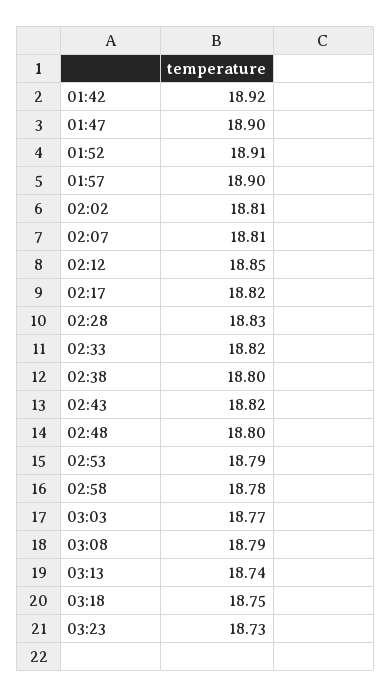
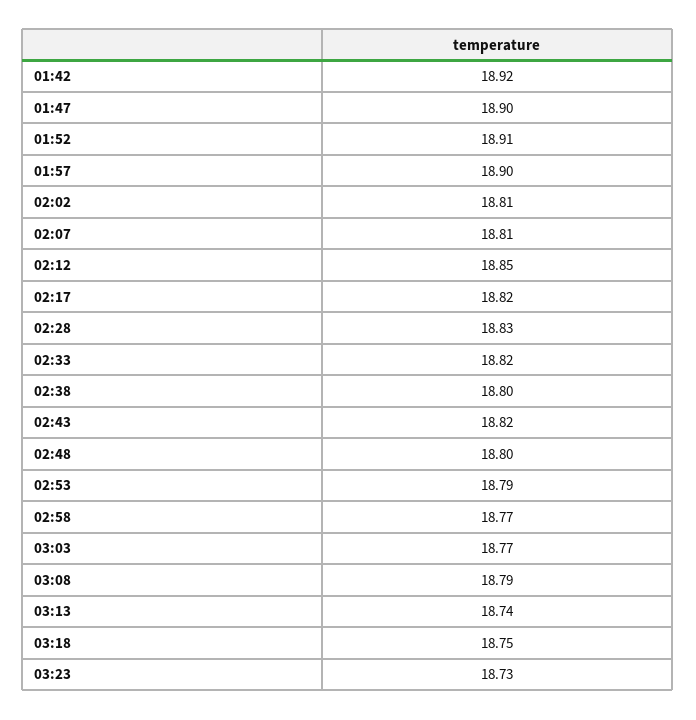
02:58: 18.78 -> 18.77

